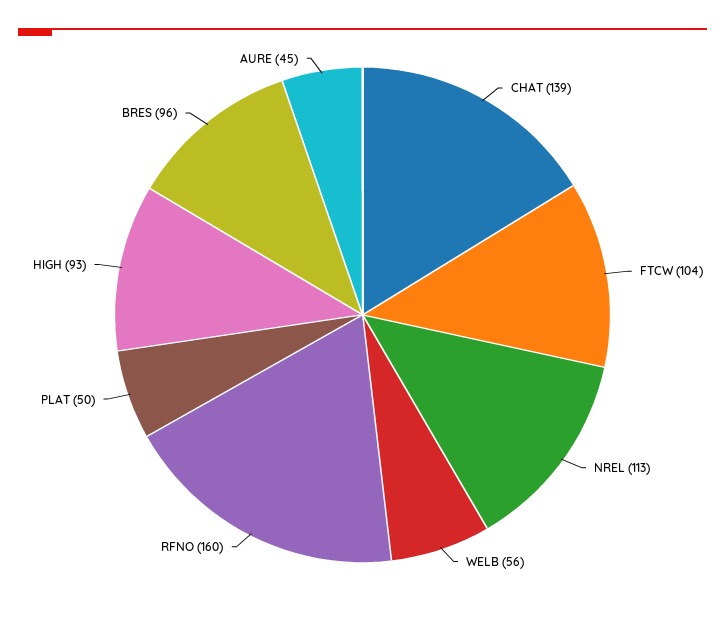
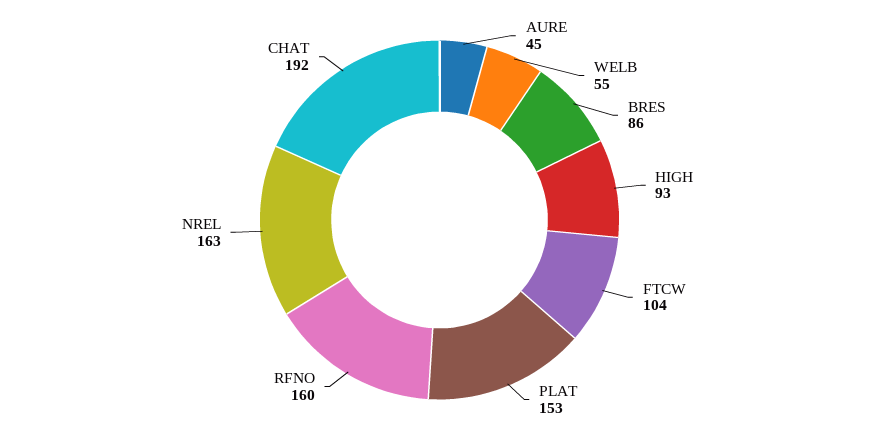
CHAT: 139 -> 192
NREL: 113 -> 163
WELB: 56 -> 55
PLAT: 50 -> 153
BRES: 96 -> 86

